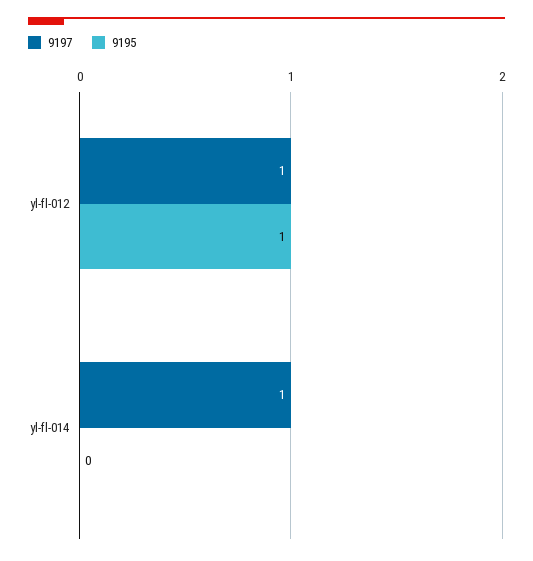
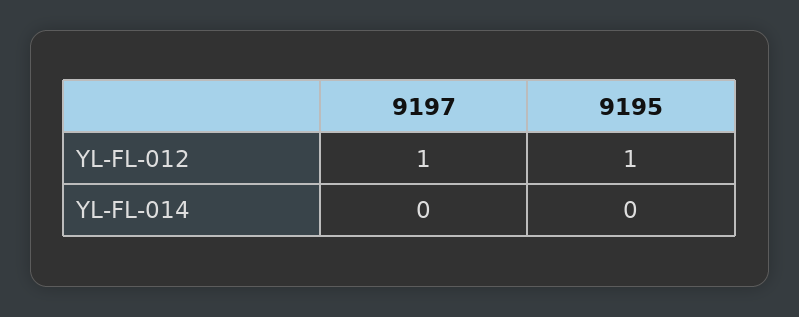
9197, yl-fl-014: 1 -> 0

